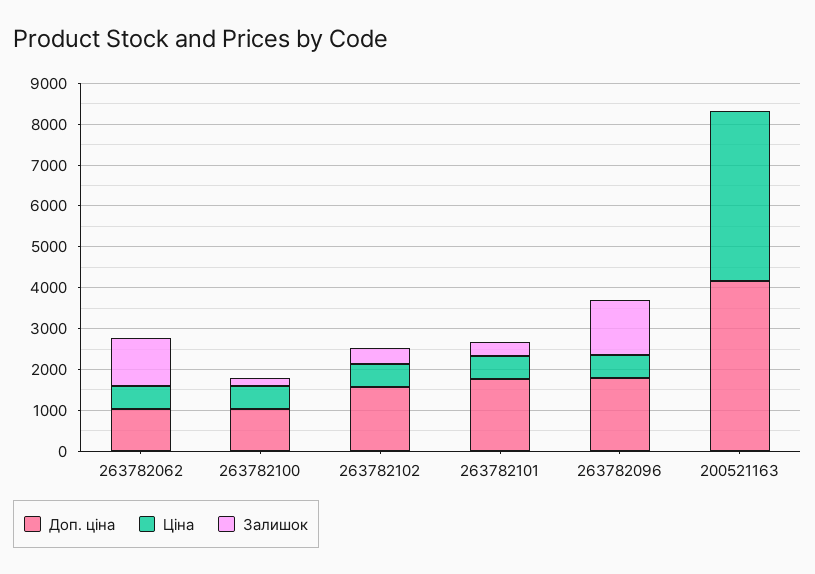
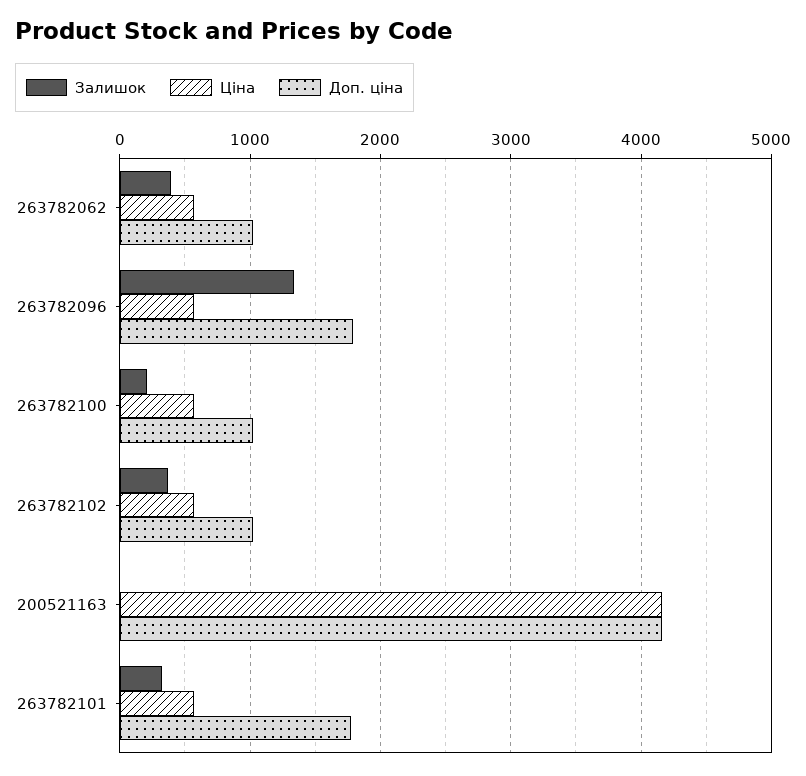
Залишок, 263782062: 1200 -> 400
Доп. ціна, 263782102: 1600 -> 1000

